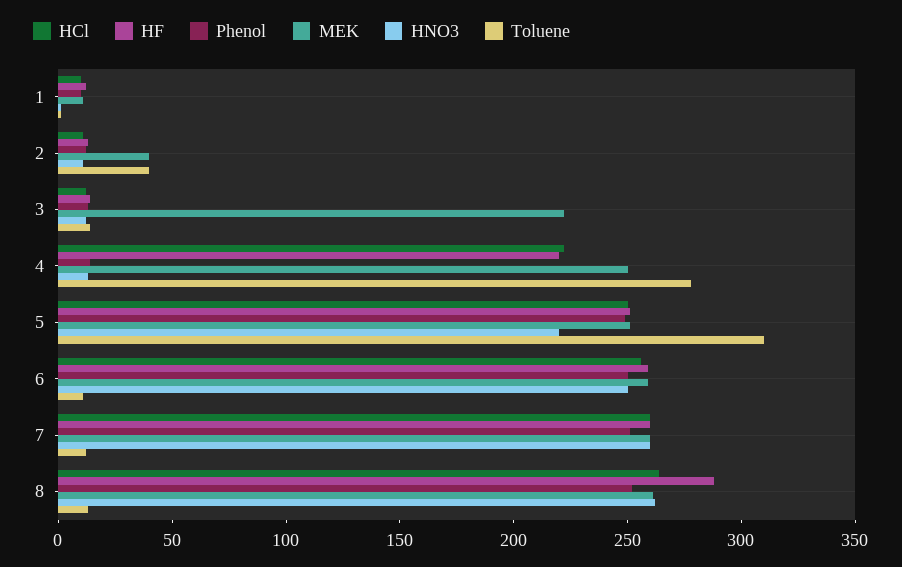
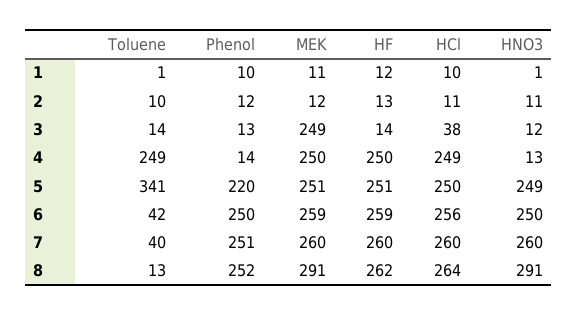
MEK, 2: 40 -> 12
Toluene, 2: 40 -> 10
HCl, 3: 10 -> 38
MEK, 3: 220 -> 249
HCl, 4: 220 -> 249
HF, 4: 220 -> 250
Toluene, 4: 280 -> 249
Phenol, 5: 250 -> 220
HNO3, 5: 220 -> 249
Toluene, 5: 310 -> 341
Toluene, 6: 10 -> 42
Toluene, 7: 10 -> 40
HF, 8: 290 -> 262
MEK, 8: 260 -> 291
HNO3, 8: 260 -> 291

